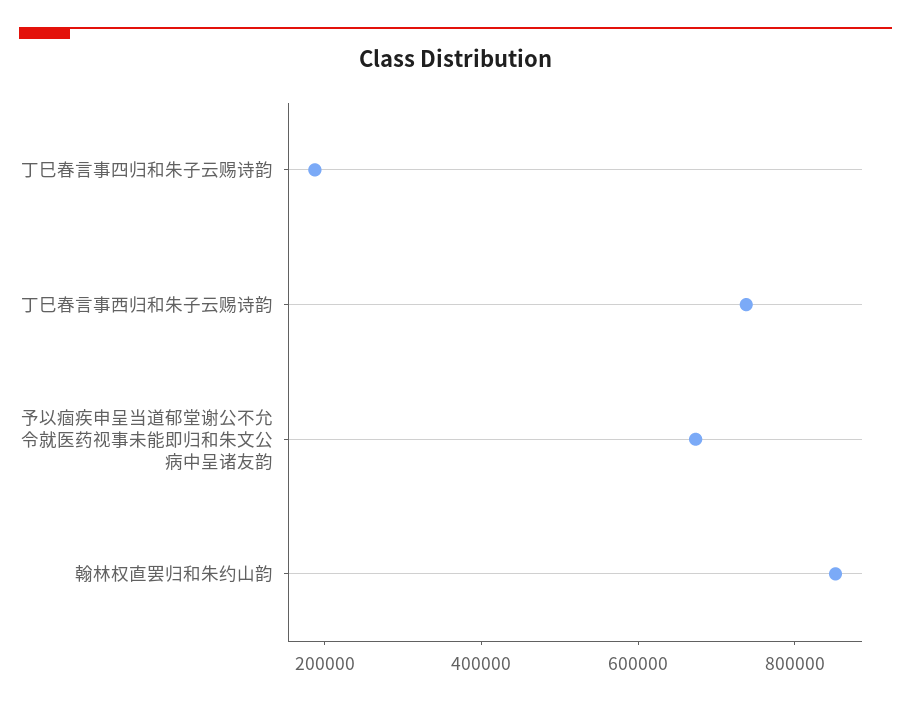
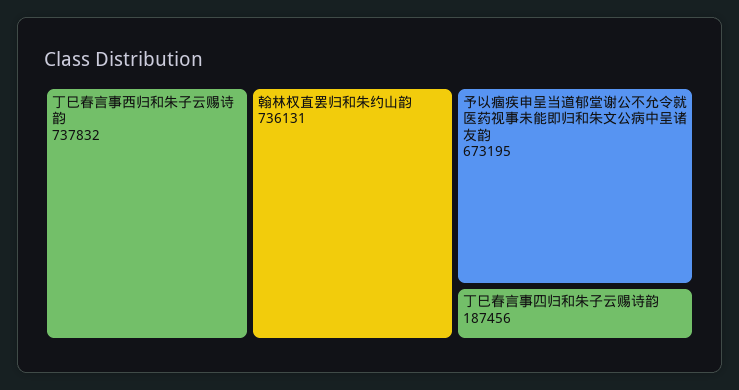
翰林权直罢归和朱约山韵: 850000 -> 736131

